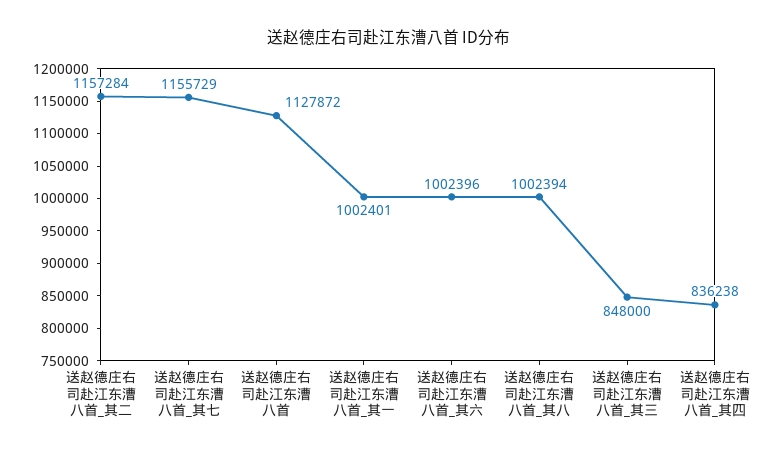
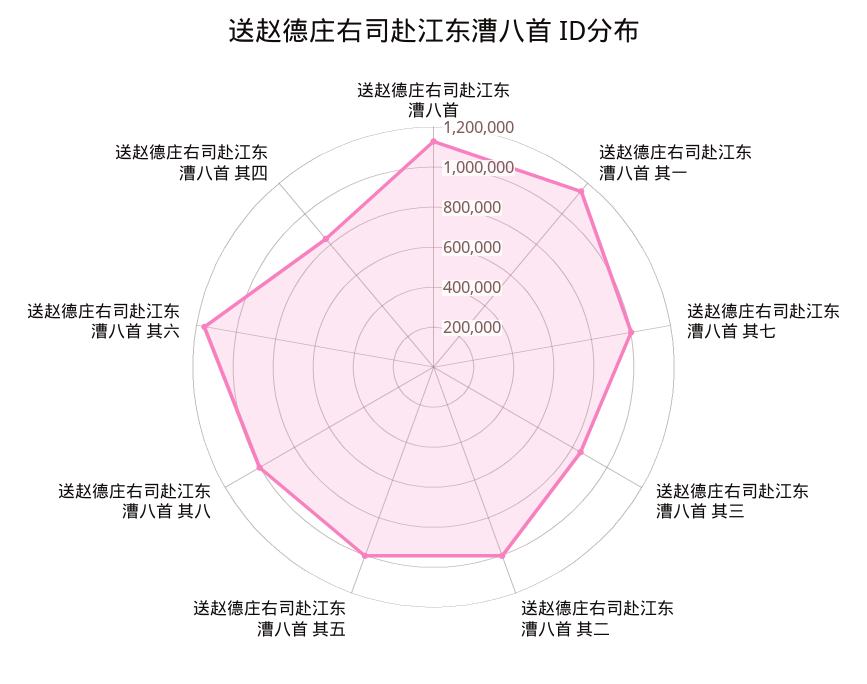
送赵德庄右司赴江东漕八首_其二: 1157284 -> 1000000
送赵德庄右司赴江东漕八首_其七: 1155729 -> 1000000
送赵德庄右司赴江东漕八首_其一: 1002401 -> 1150000
送赵德庄右司赴江东漕八首_其六: 1002396 -> 1150000
送赵德庄右司赴江东漕八首 其五: none -> 1000000

